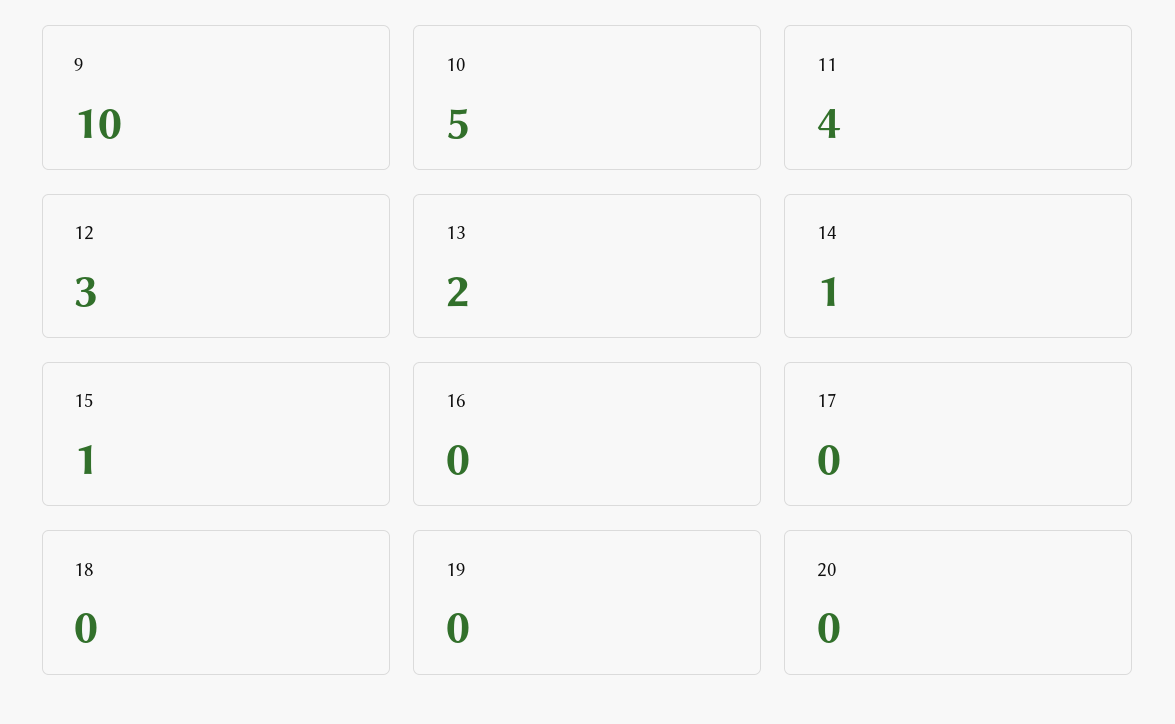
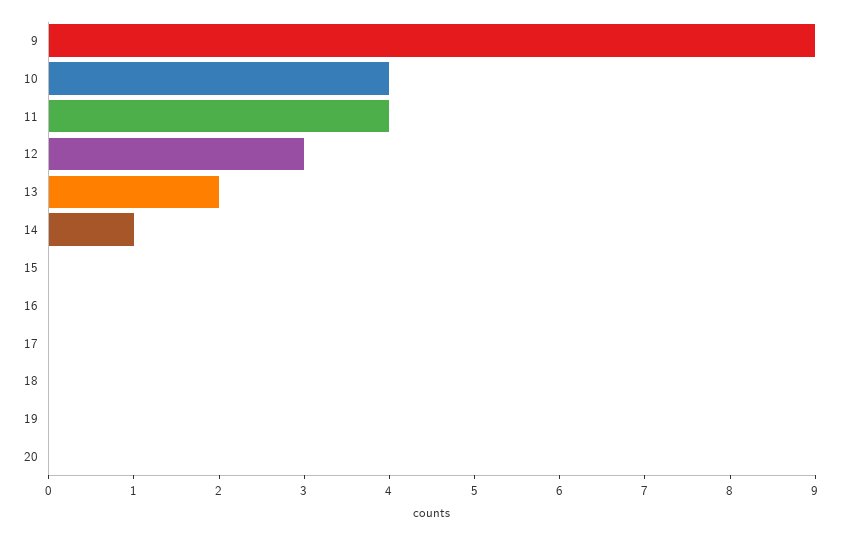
9: 10 -> 9
10: 5 -> 4
15: 1 -> 0

